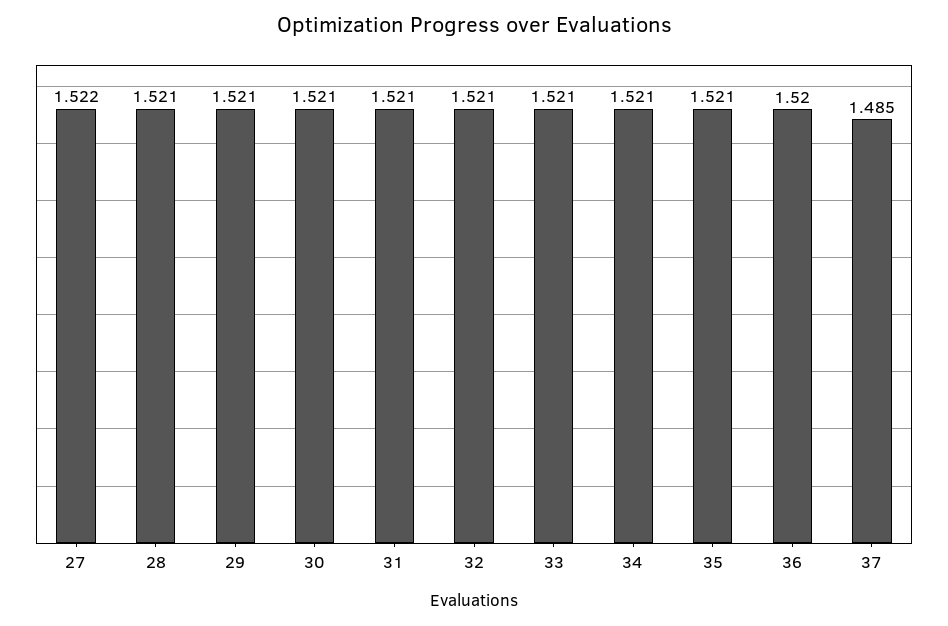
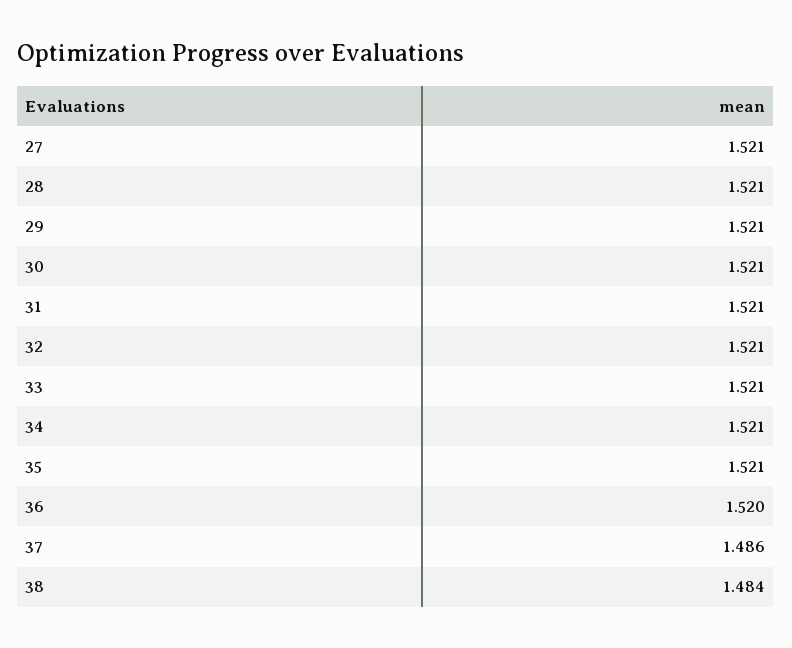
27: 1.522 -> 1.521
37: 1.485 -> 1.486
38: none -> 1.484

